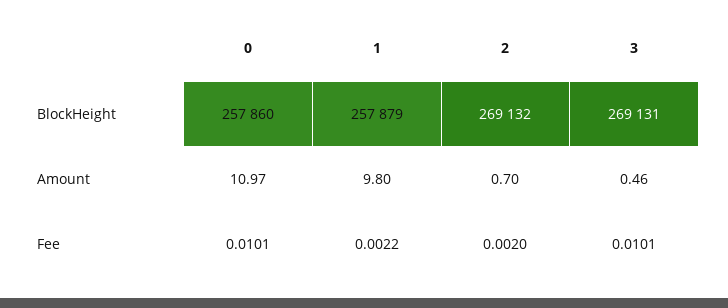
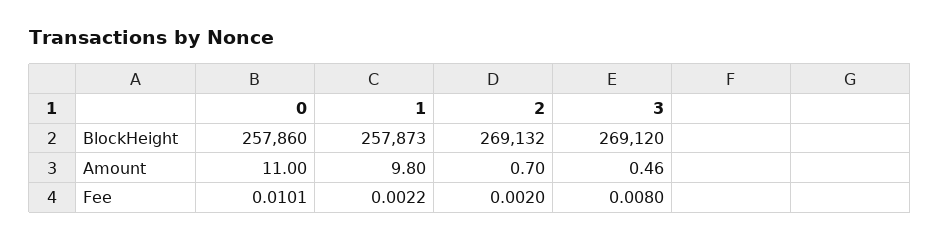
1, BlockHeight: 257879 -> 257873
3, BlockHeight: 269131 -> 269120
0, Amount: 10.97 -> 11
3, Fee: 0.0101 -> 0.008

